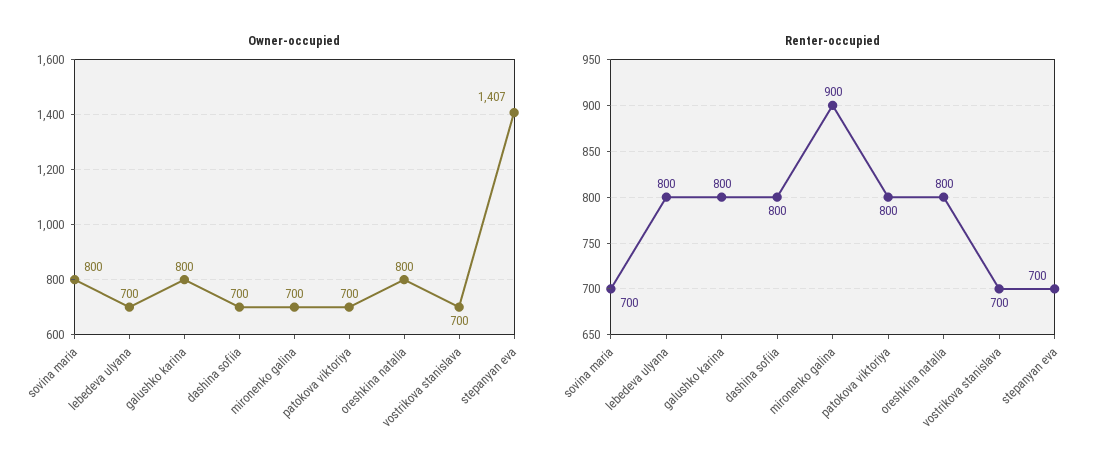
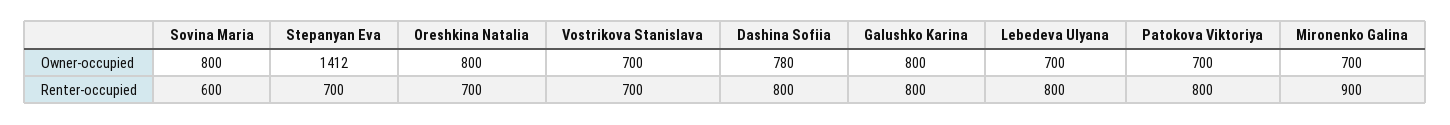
Owner-occupied, dashina sofiia: 700 -> 780
Owner-occupied, stepanyan eva: 1407 -> 1412
Renter-occupied, sovina maria: 700 -> 600
Renter-occupied, oreshkina natalia: 800 -> 700

